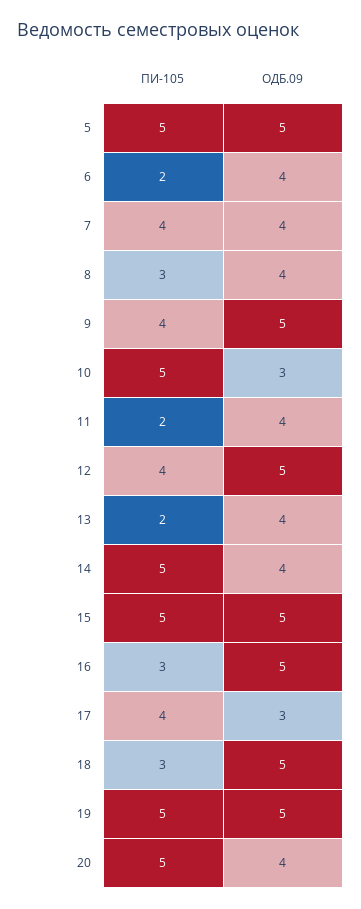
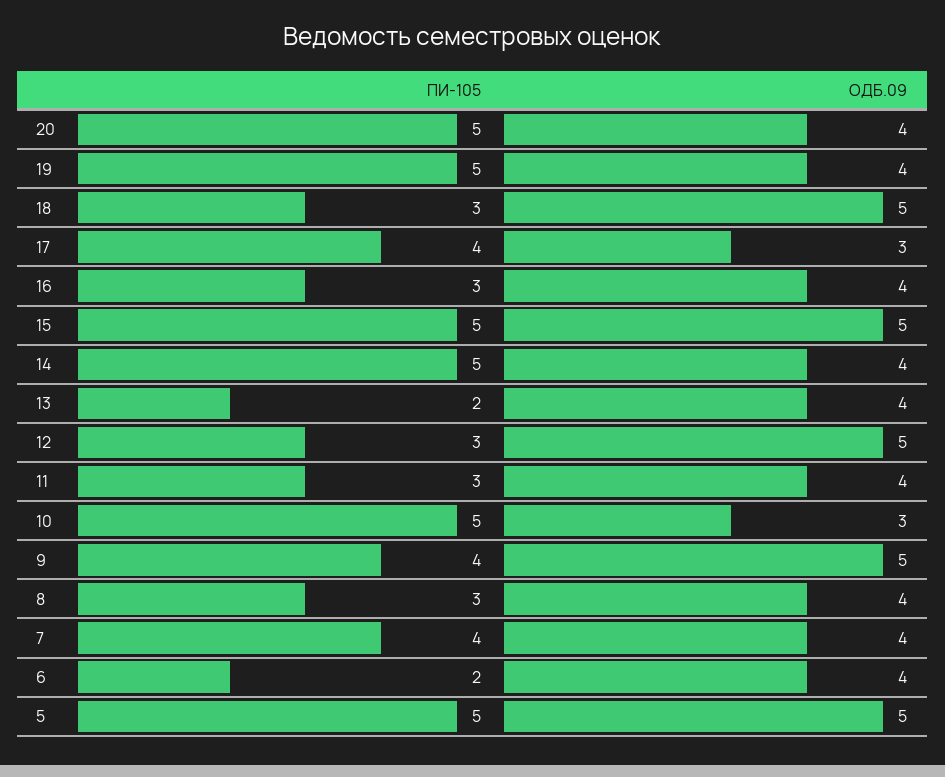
ПИ-105, 11: 2 -> 3
ПИ-105, 12: 4 -> 3
ОДБ.09, 16: 5 -> 4
ОДБ.09, 19: 5 -> 4

